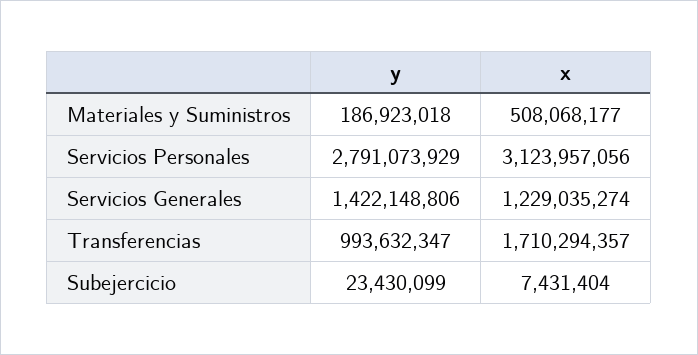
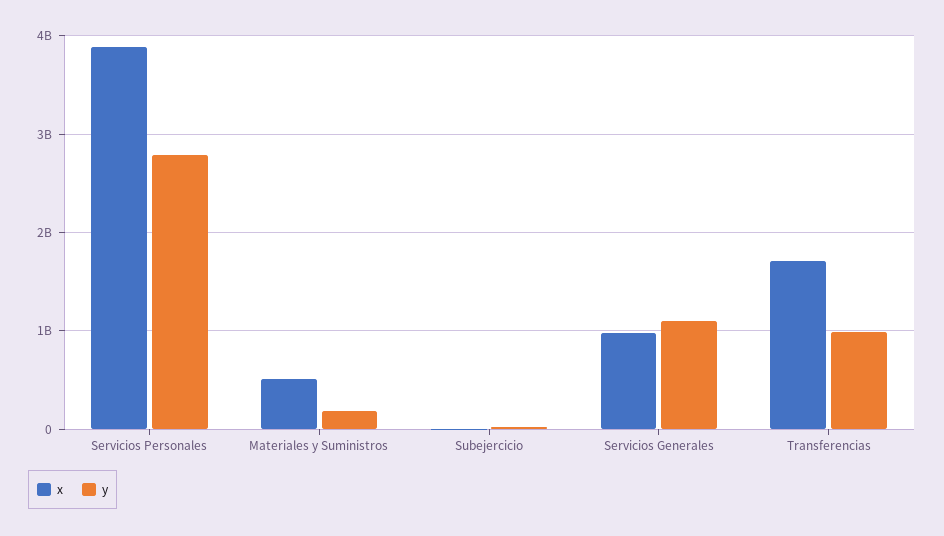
x, Servicios Personales: 3123957056 -> 3900000000
y, Servicios Generales: 1422148806 -> 1100000000
x, Servicios Generales: 1229035274 -> 1000000000

